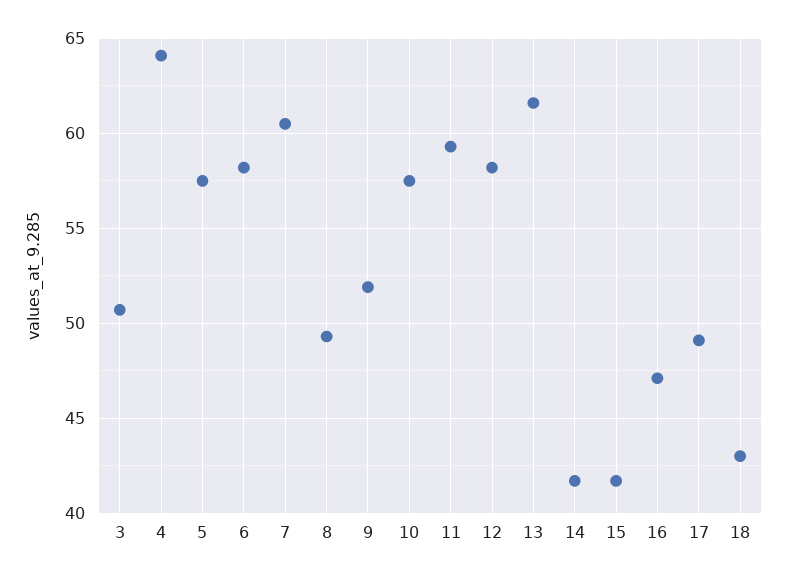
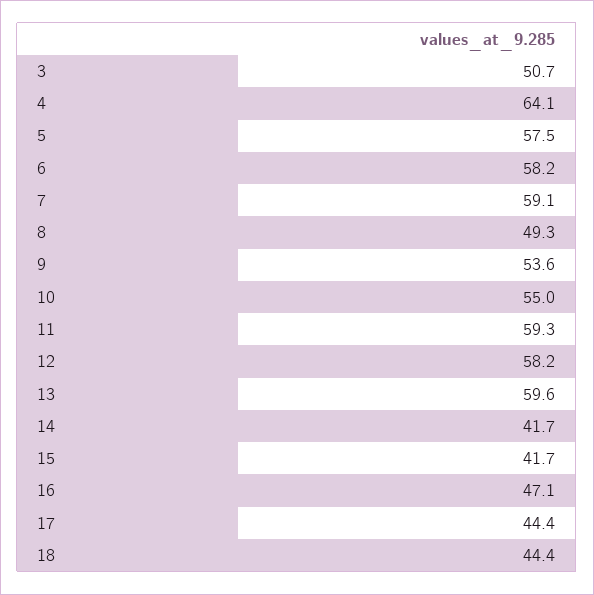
7: 60.5 -> 59.1
9: 52 -> 53.6
10: 57.5 -> 55
13: 61.5 -> 59.6
17: 49 -> 44.4
18: 43 -> 44.4

